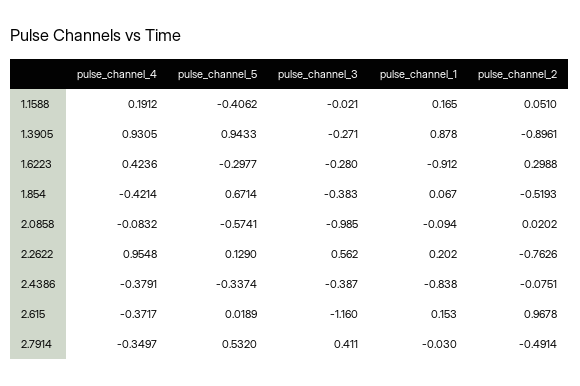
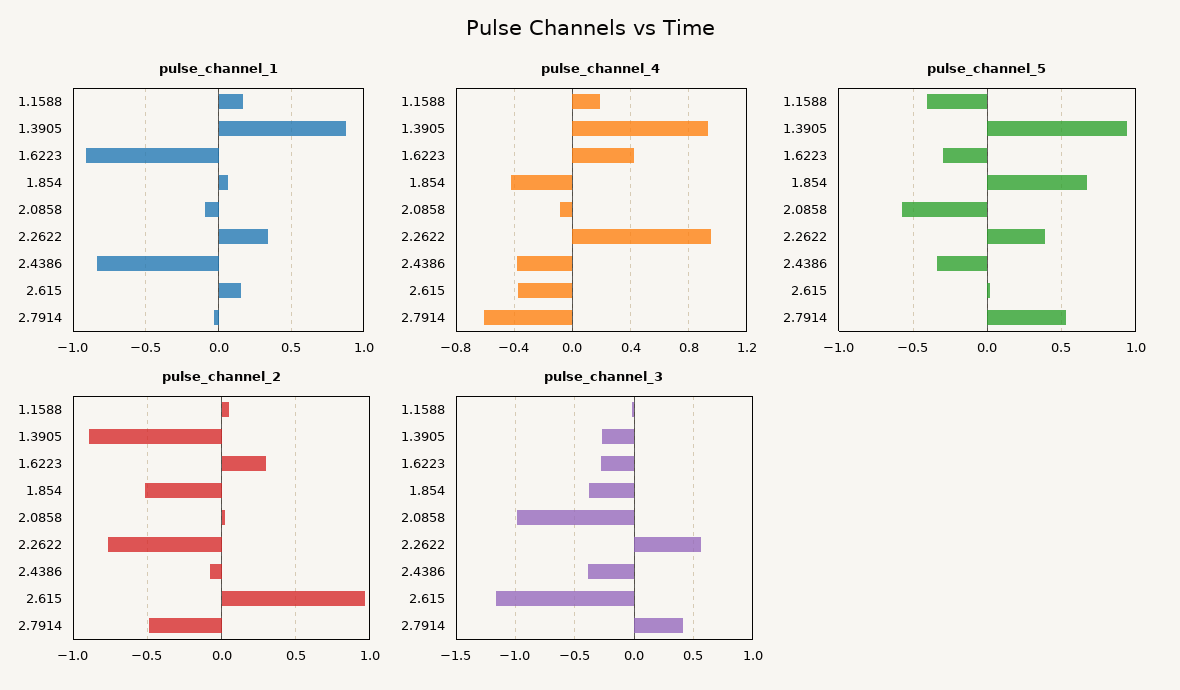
pulse_channel_5, 2.2622: 0.129 -> 0.4
pulse_channel_1, 2.2622: 0.202 -> 0.35
pulse_channel_4, 2.7914: -0.3497 -> -0.6

